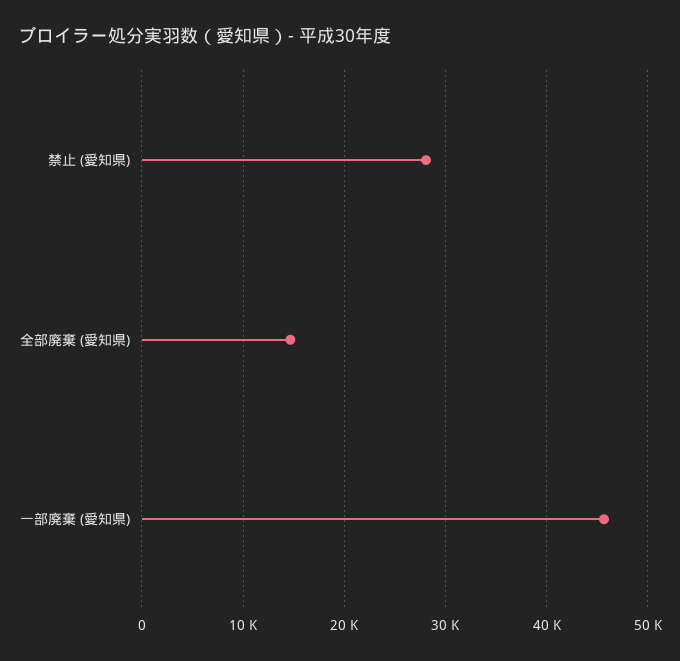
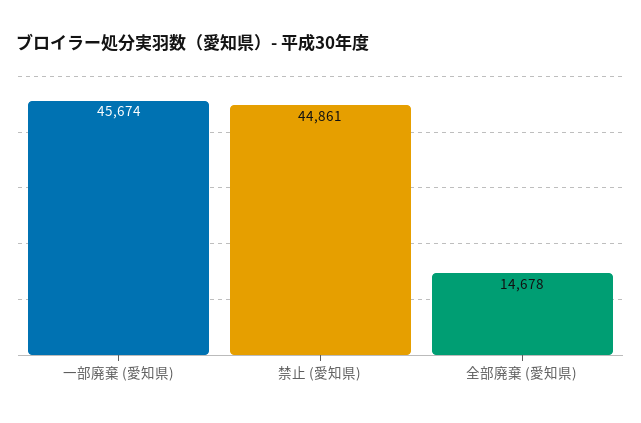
禁止 (愛知県): 28000 -> 44861

